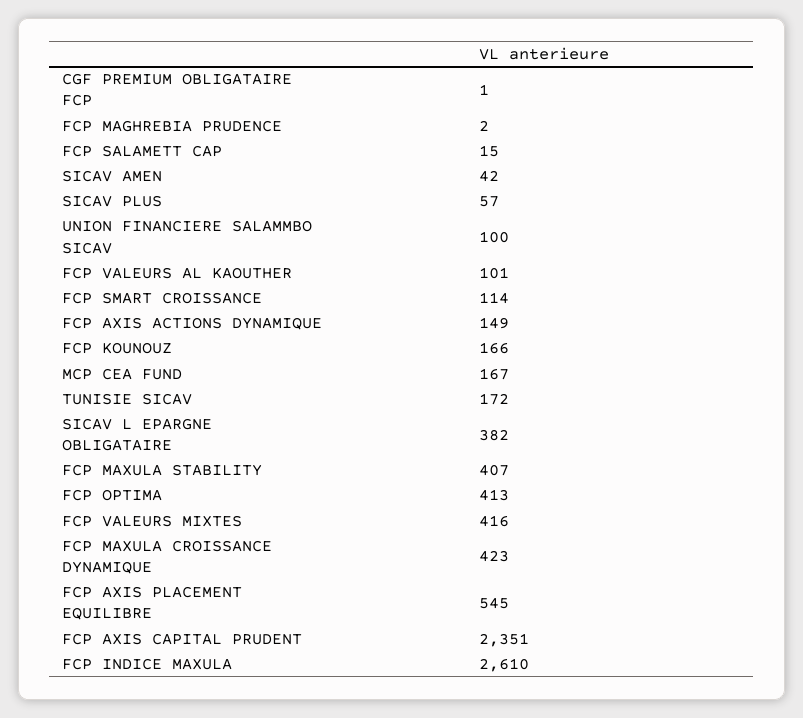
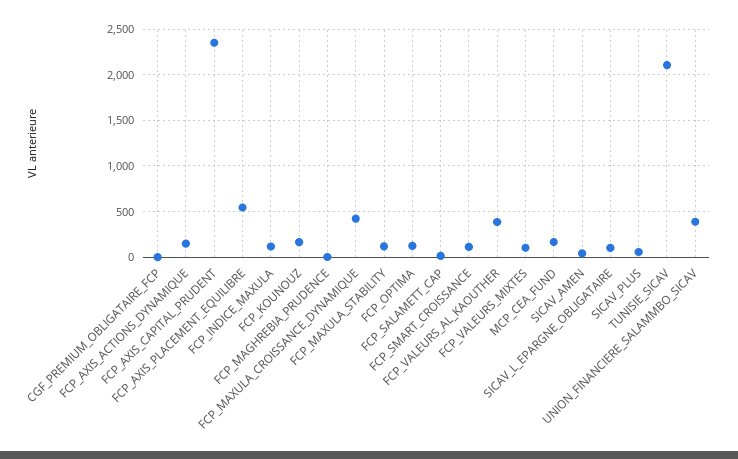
UNION FINANCIERE SALAMMBO SICAV: 100 -> 400
FCP VALEURS AL KAOUTHER: 101 -> 400
TUNISIE SICAV: 172 -> 2100
SICAV L EPARGNE OBLIGATAIRE: 382 -> 100
FCP MAXULA STABILITY: 407 -> 100
FCP OPTIMA: 413 -> 100
FCP VALEURS MIXTES: 416 -> 100
FCP INDICE MAXULA: 2610 -> 100

